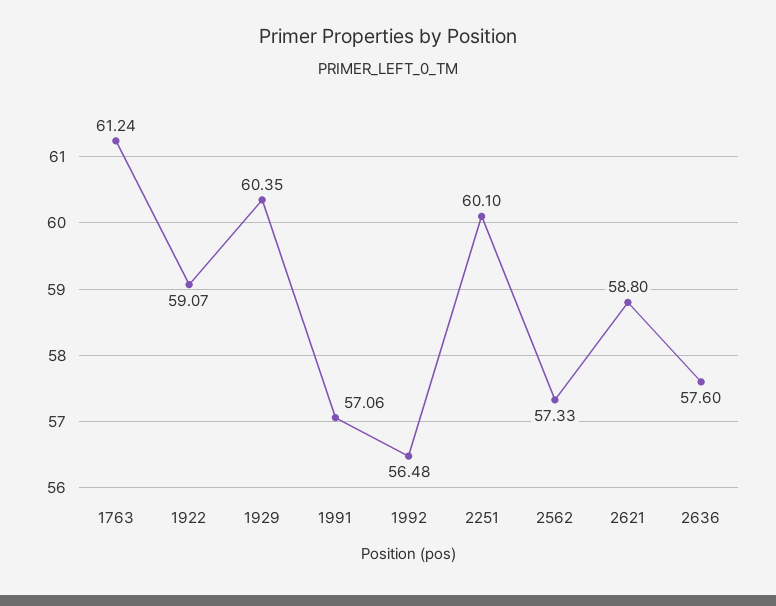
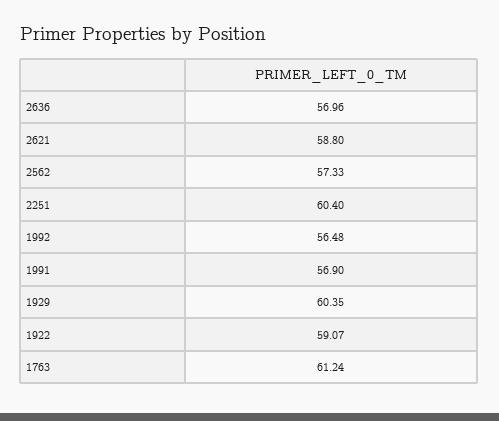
1991: 57.06 -> 56.9
2251: 60.1 -> 60.4
2636: 57.6 -> 56.96

